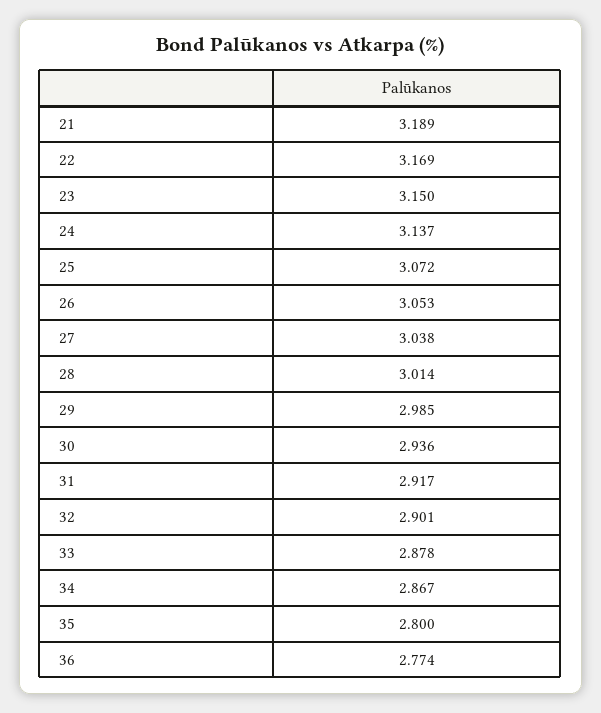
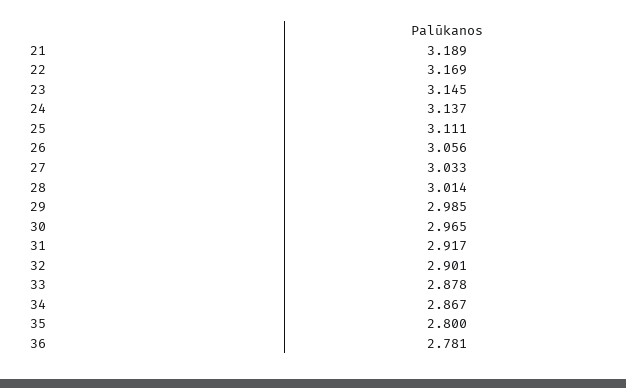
23: 3.15 -> 3.145
25: 3.072 -> 3.111
26: 3.053 -> 3.056
27: 3.038 -> 3.033
30: 2.936 -> 2.965
36: 2.774 -> 2.781

